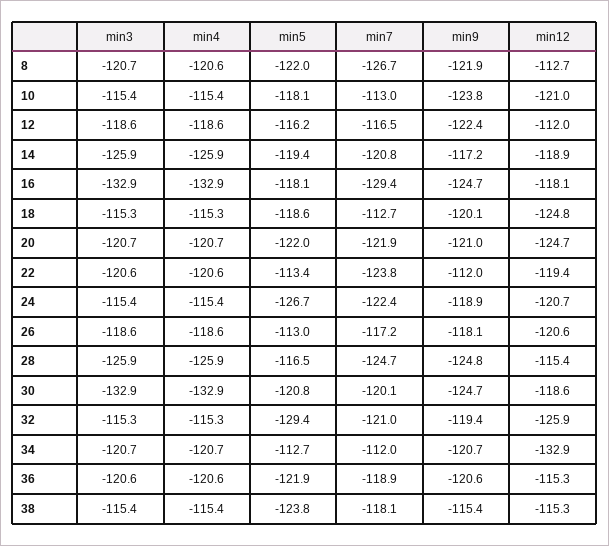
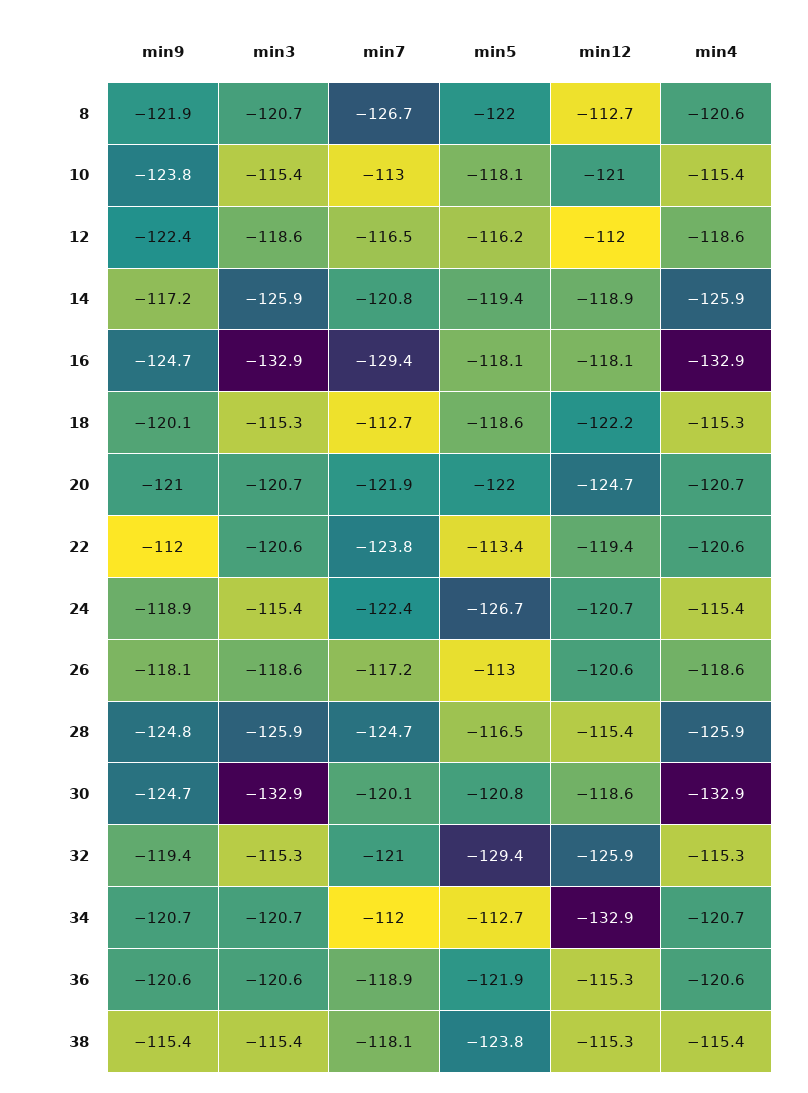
min12, 18: -124.8 -> -122.2

